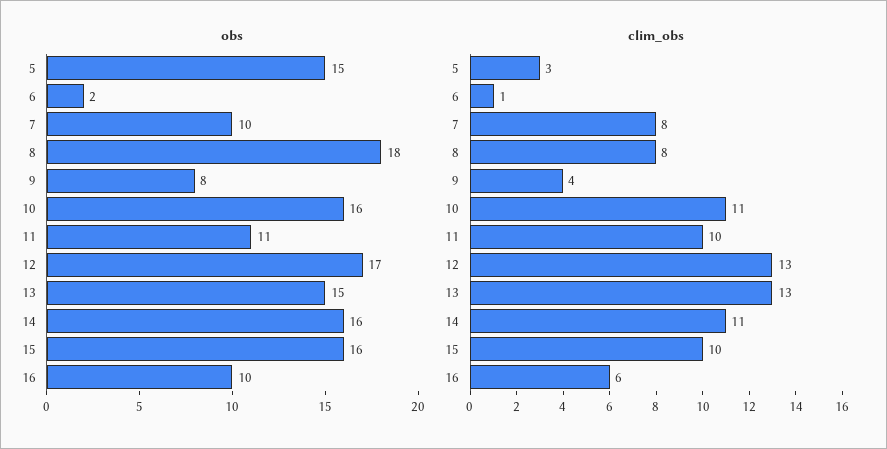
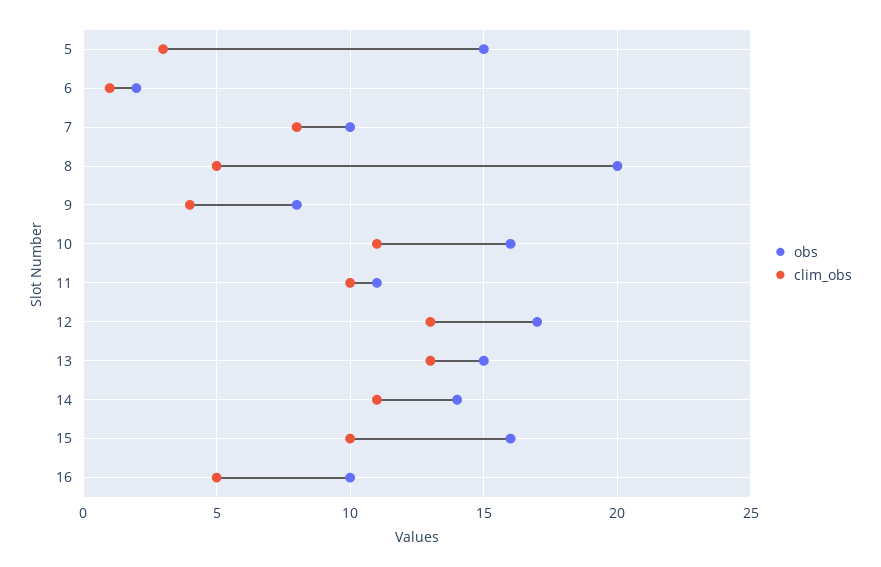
obs, 8: 18 -> 20
obs, 14: 16 -> 14
clim_obs, 8: 8 -> 5
clim_obs, 16: 6 -> 5

